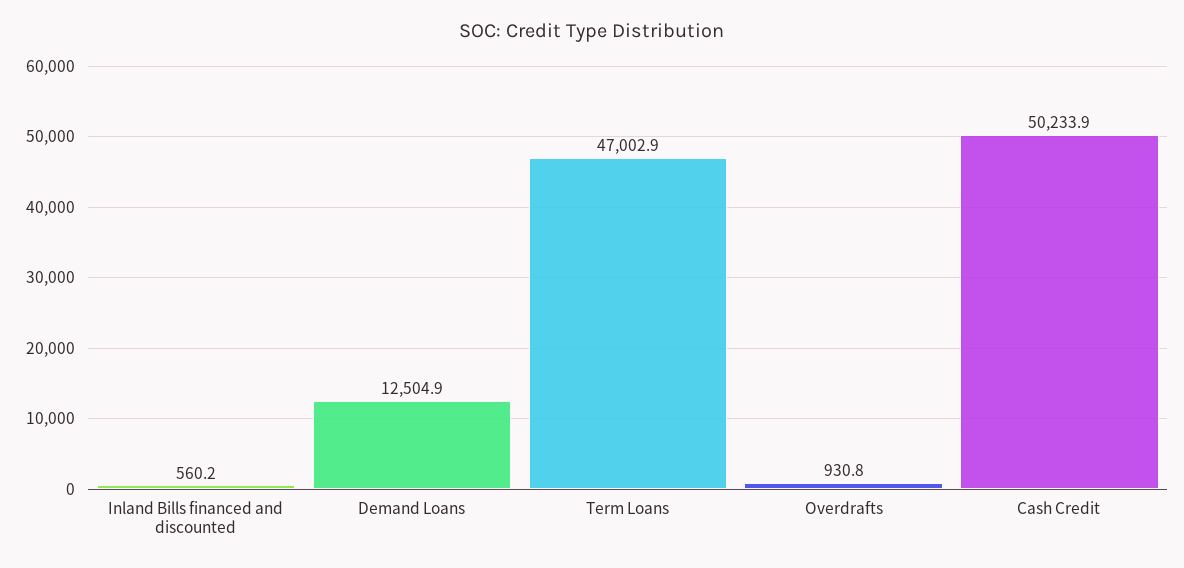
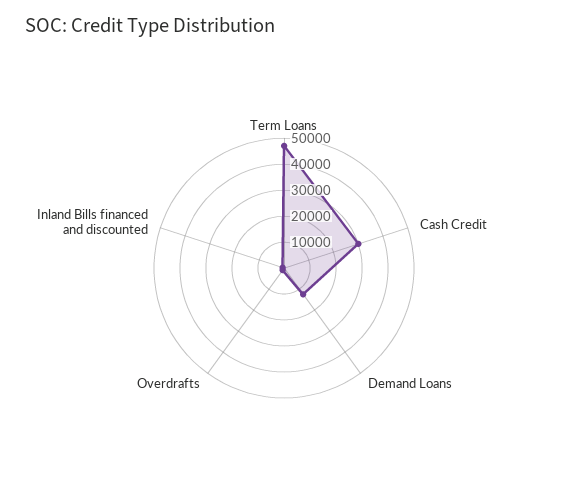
Cash Credit: 50233.9 -> 30000

